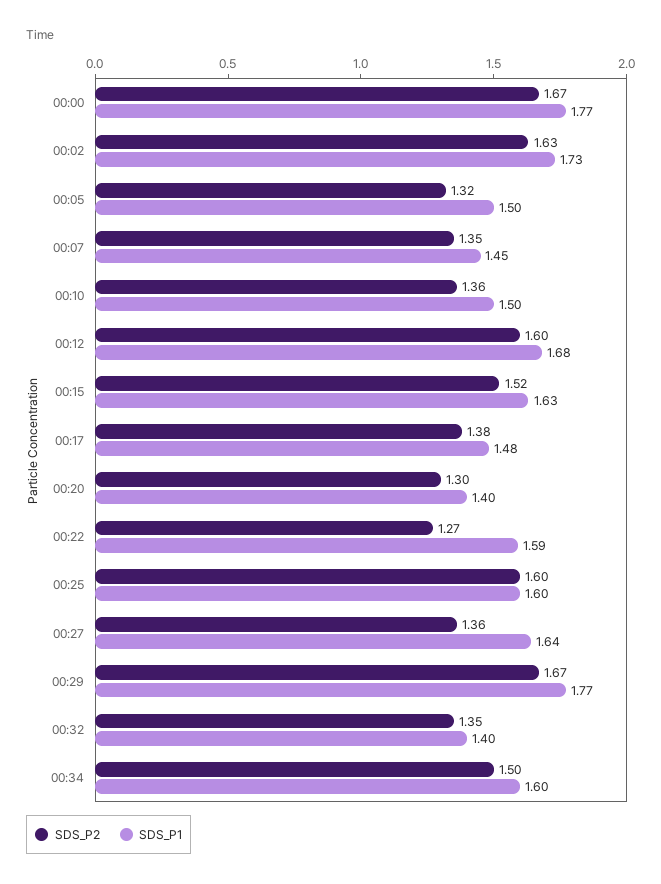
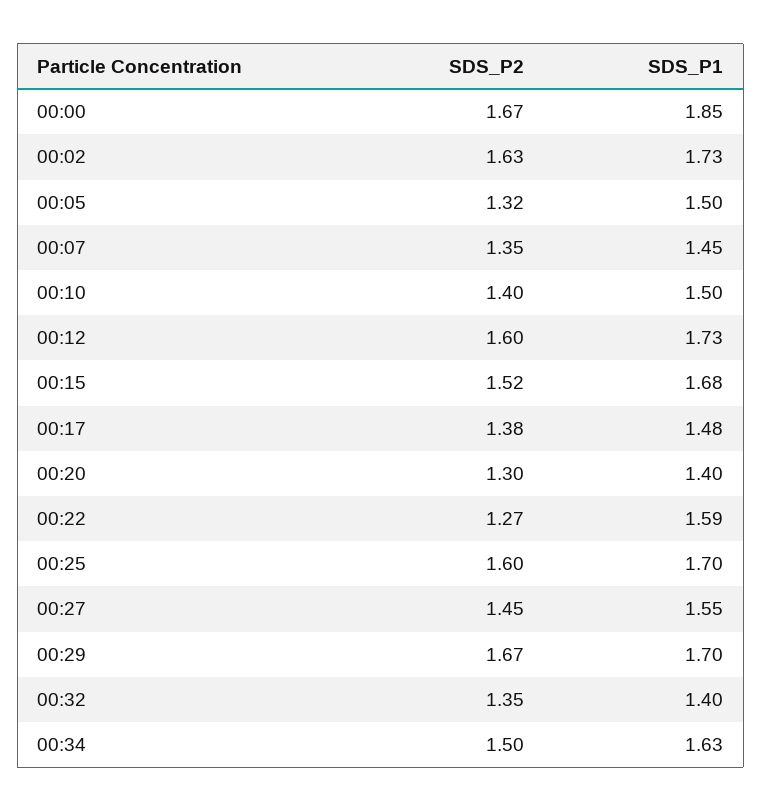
SDS_P1, 00:00: 1.77 -> 1.85
SDS_P2, 00:10: 1.36 -> 1.4
SDS_P1, 00:12: 1.68 -> 1.73
SDS_P1, 00:15: 1.63 -> 1.68
SDS_P1, 00:25: 1.6 -> 1.7
SDS_P2, 00:27: 1.36 -> 1.45
SDS_P1, 00:27: 1.64 -> 1.55
SDS_P1, 00:29: 1.77 -> 1.7
SDS_P1, 00:34: 1.6 -> 1.63

